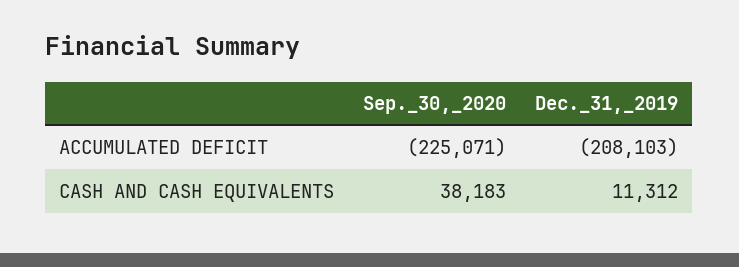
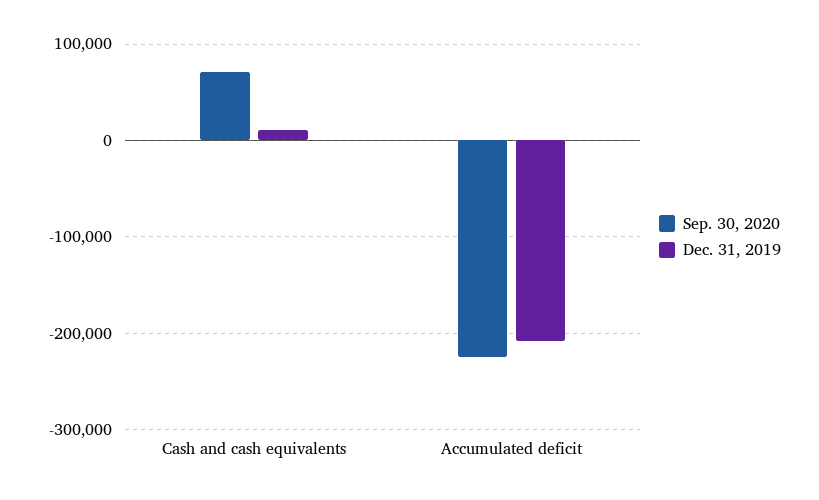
Sep._30,_2020, CASH AND CASH EQUIVALENTS: 38183 -> 70000

